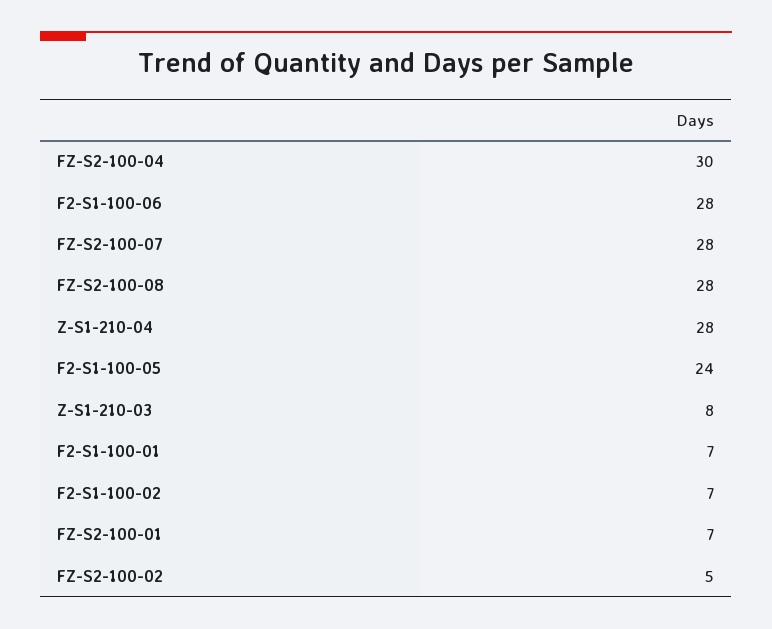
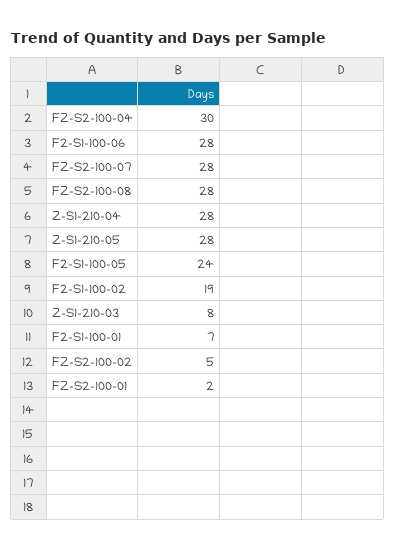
F2-S1-100-02: 7 -> 19
FZ-S2-100-01: 7 -> 2
Z-S1-210-05: none -> 28

